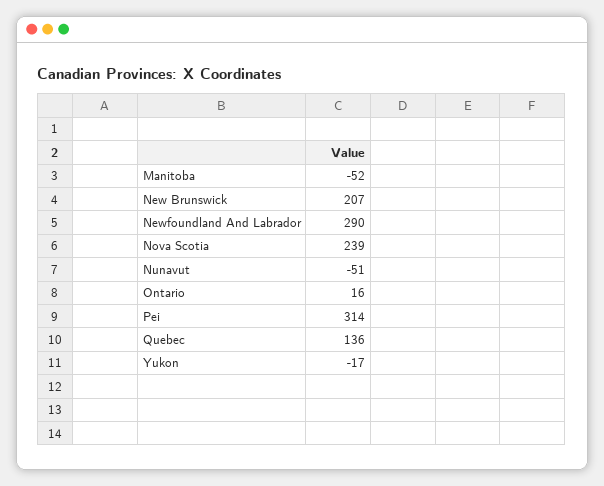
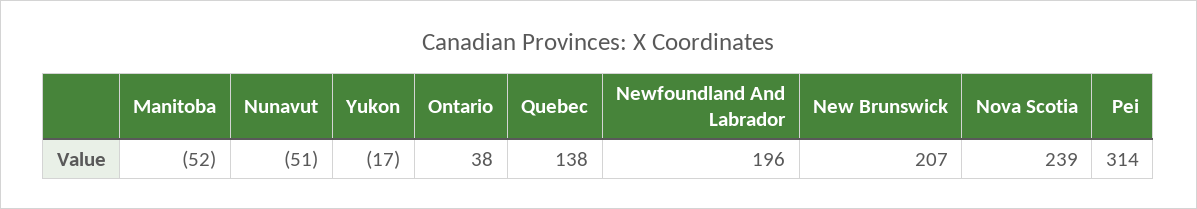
Newfoundland And Labrador: 290 -> 196
Ontario: 16 -> 38
Quebec: 136 -> 138

